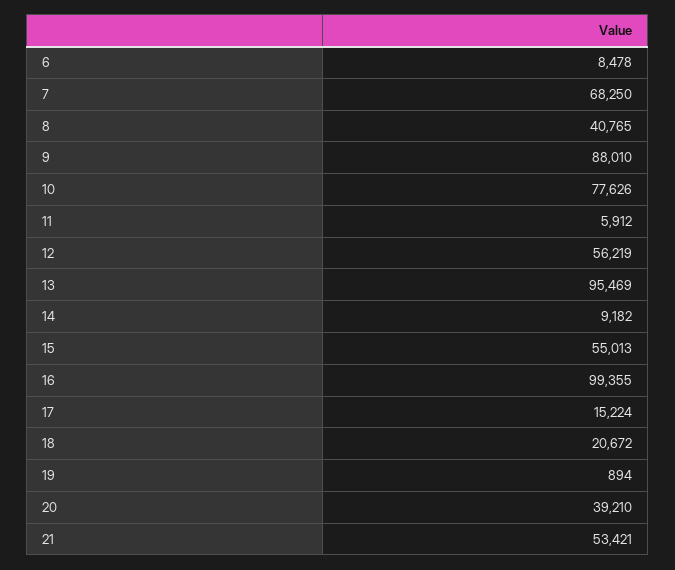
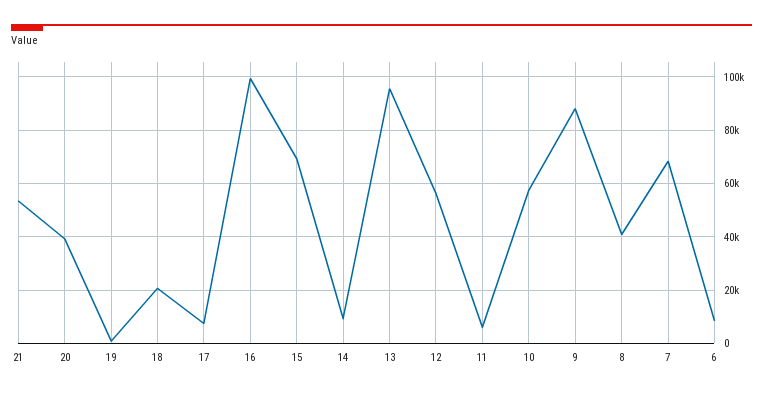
10: 77626 -> 57500
15: 55013 -> 70000
17: 15224 -> 7500

